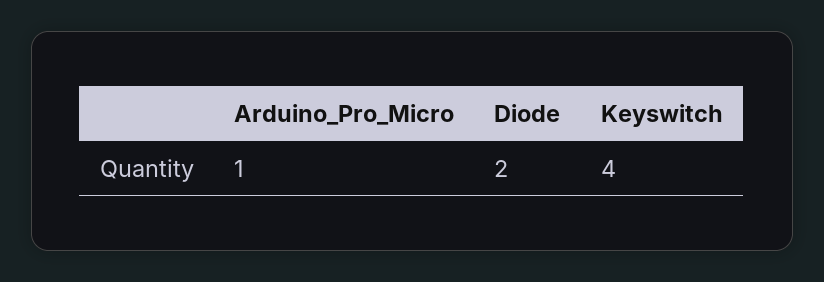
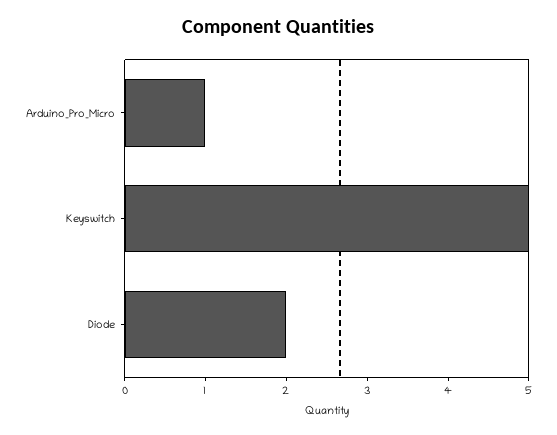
Keyswitch: 4 -> 5

